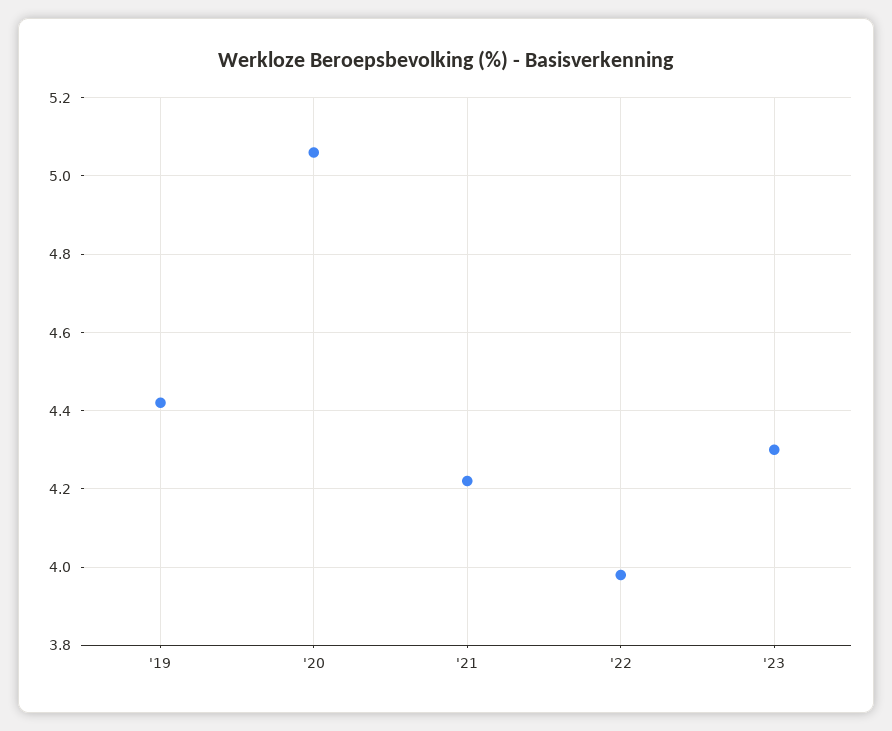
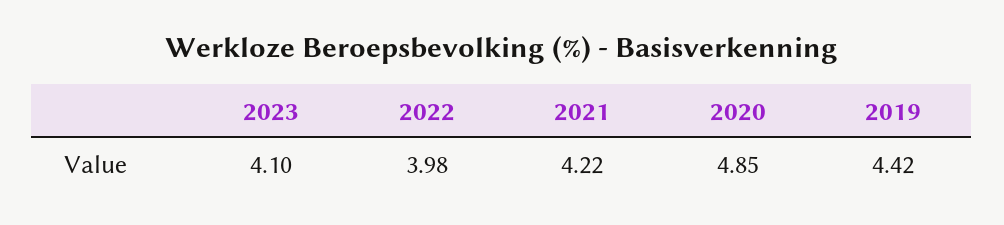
'20: 5.05 -> 4.85
'23: 4.3 -> 4.1

